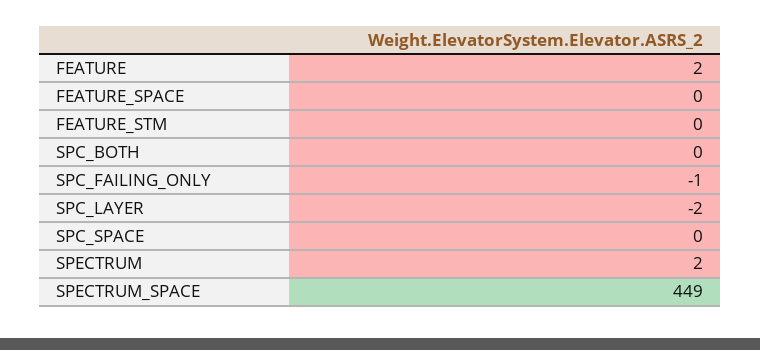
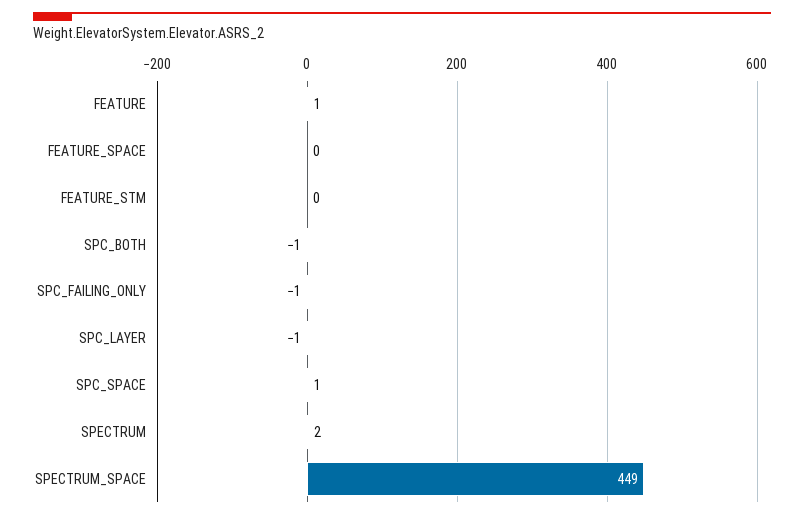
FEATURE: 2 -> 1
SPC_BOTH: 0 -> -1
SPC_LAYER: -2 -> -1
SPC_SPACE: 0 -> 1

